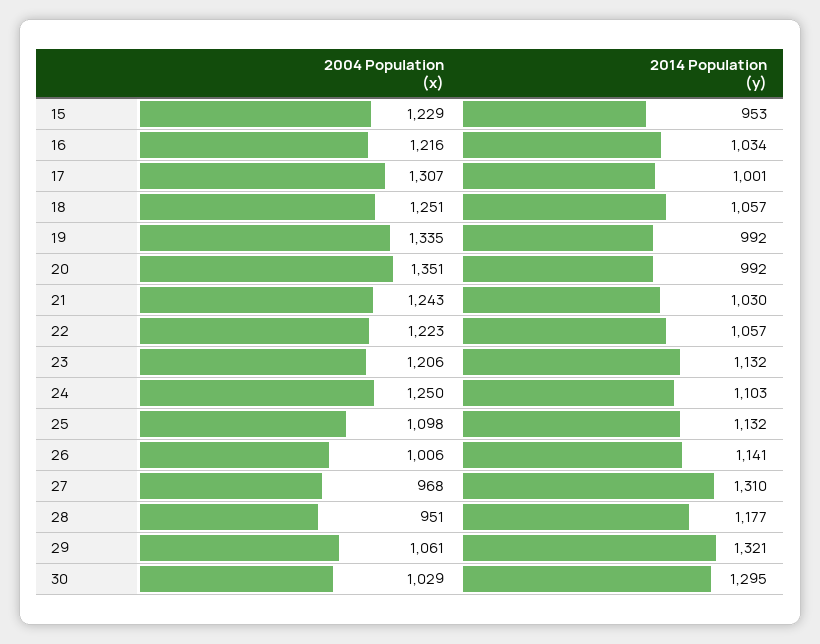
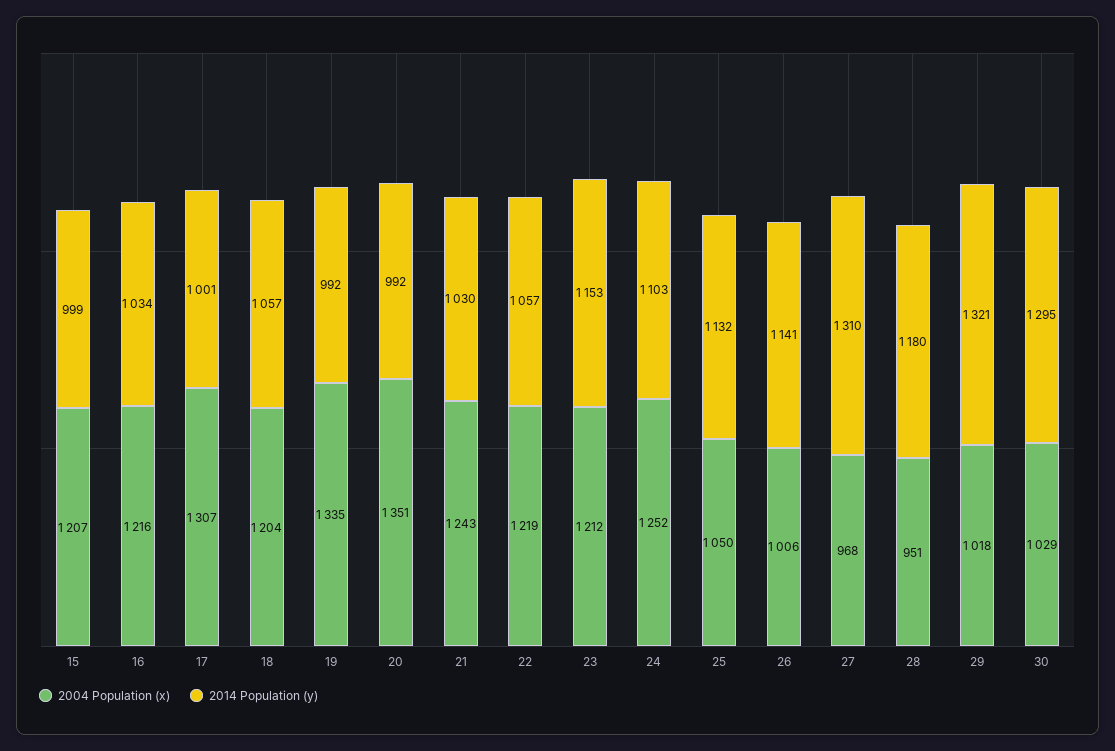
2004 Population (x), 15: 1229 -> 1207
2014 Population (y), 15: 953 -> 999
2004 Population (x), 18: 1251 -> 1204
2004 Population (x), 22: 1223 -> 1219
2004 Population (x), 23: 1206 -> 1212
2014 Population (y), 23: 1132 -> 1153
2004 Population (x), 24: 1250 -> 1252
2004 Population (x), 25: 1098 -> 1050
2014 Population (y), 28: 1177 -> 1180
2004 Population (x), 29: 1061 -> 1018

